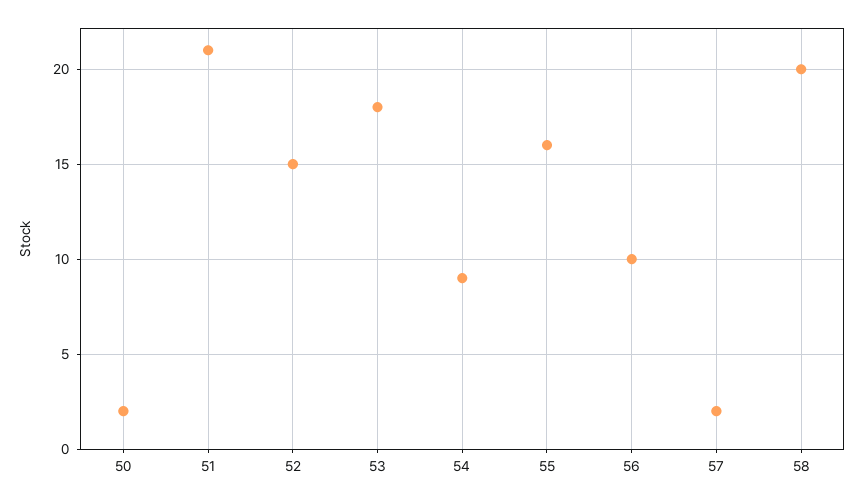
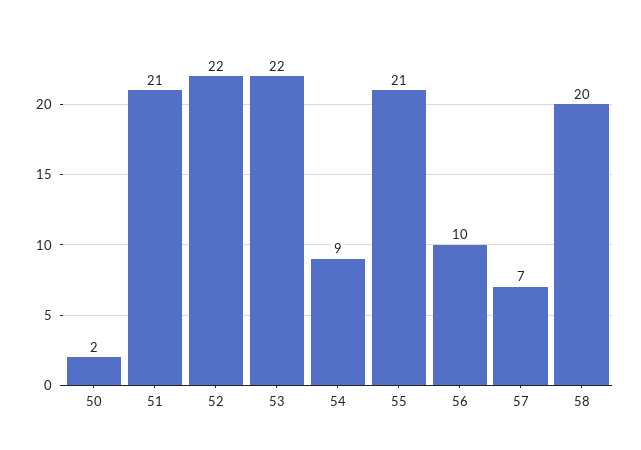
52: 15 -> 22
53: 18 -> 22
55: 16 -> 21
57: 2 -> 7

